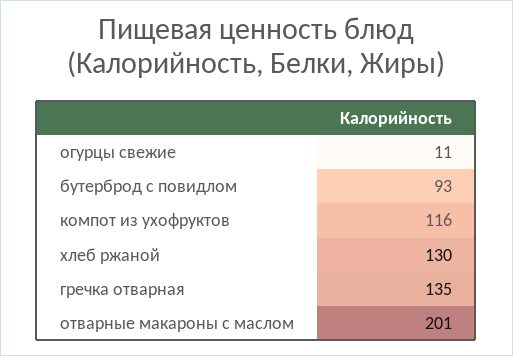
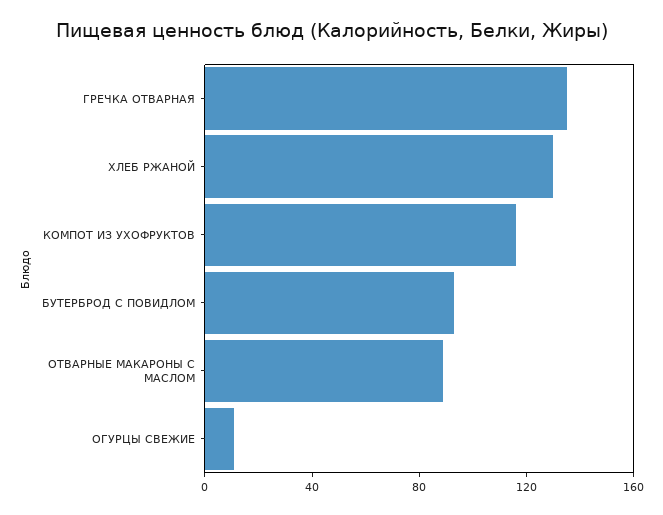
отварные макароны с маслом: 201 -> 90

